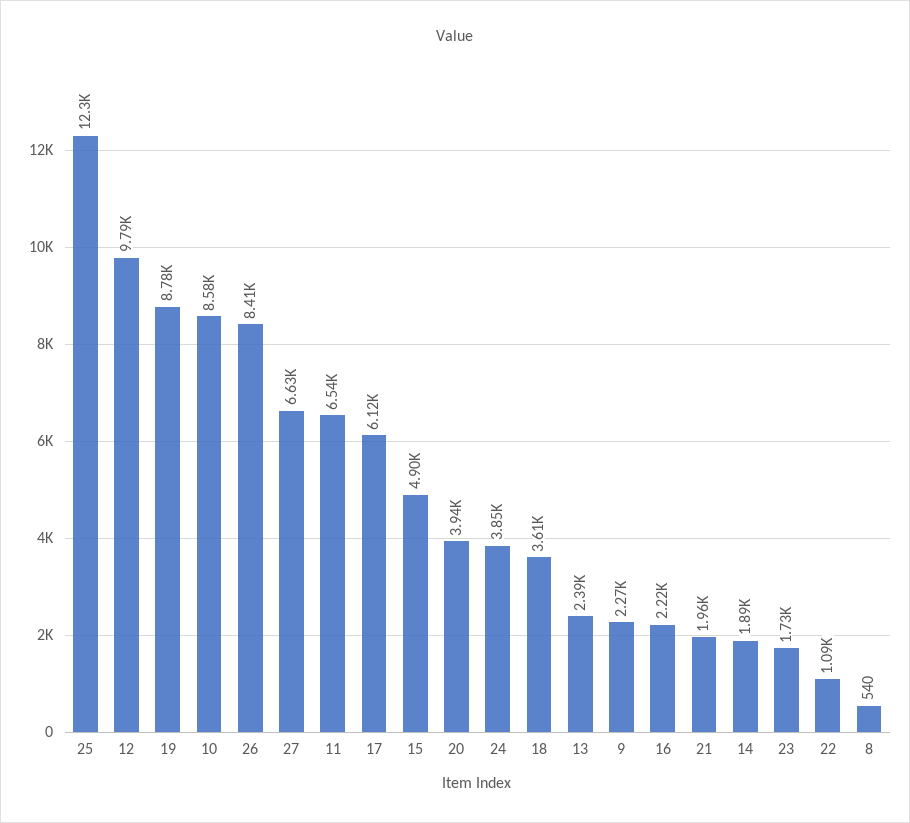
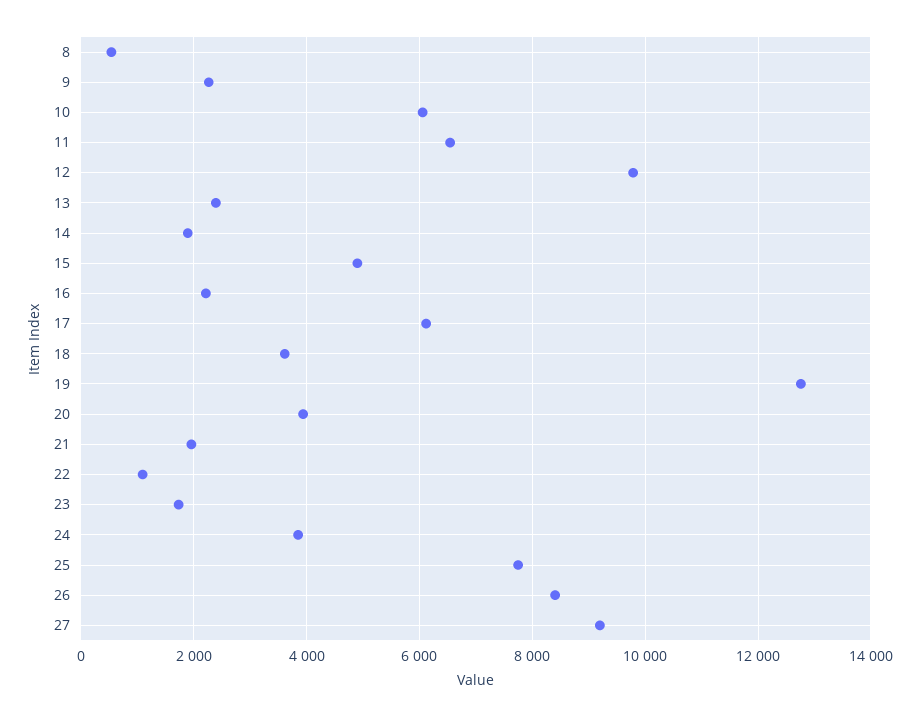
25: 12300 -> 7800
19: 8780 -> 12800
10: 8580 -> 6000
27: 6630 -> 9200

